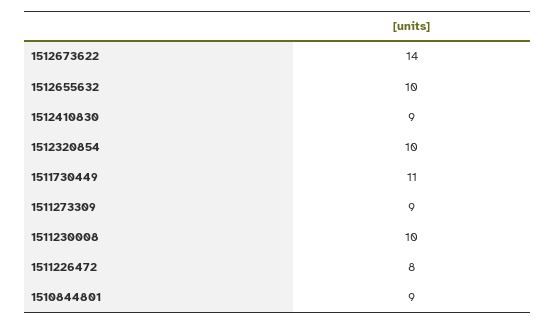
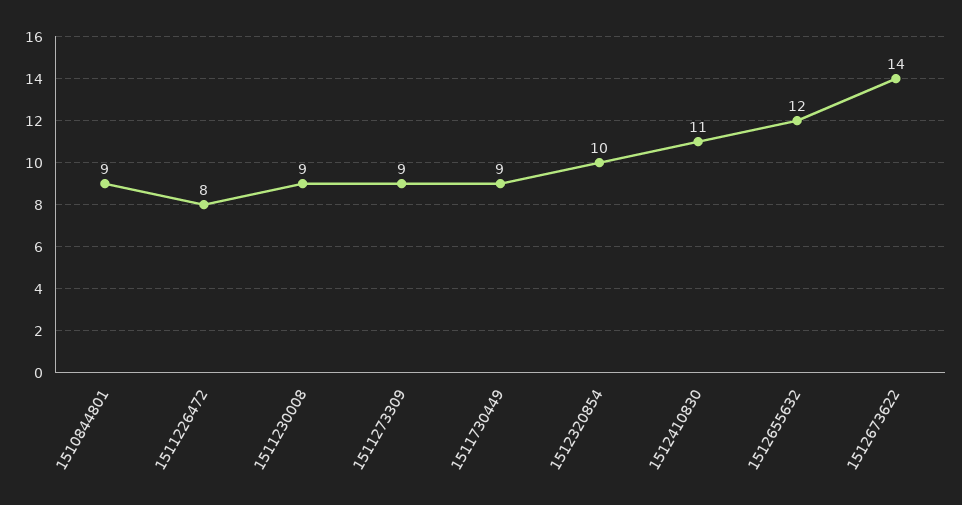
1512655632: 10 -> 12
1512410830: 9 -> 11
1511730449: 11 -> 9
1511230008: 10 -> 9

